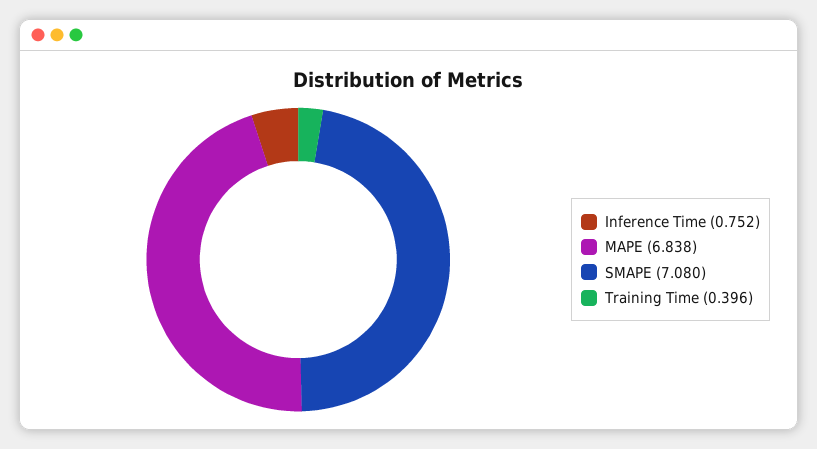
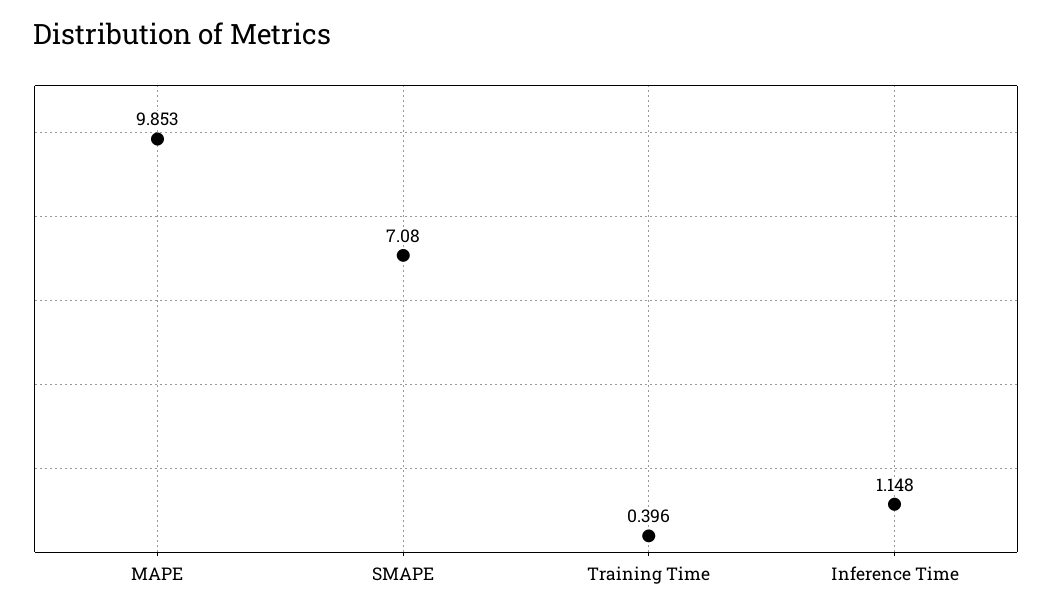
Inference Time: 0.752 -> 1.148
MAPE: 6.838 -> 9.853

